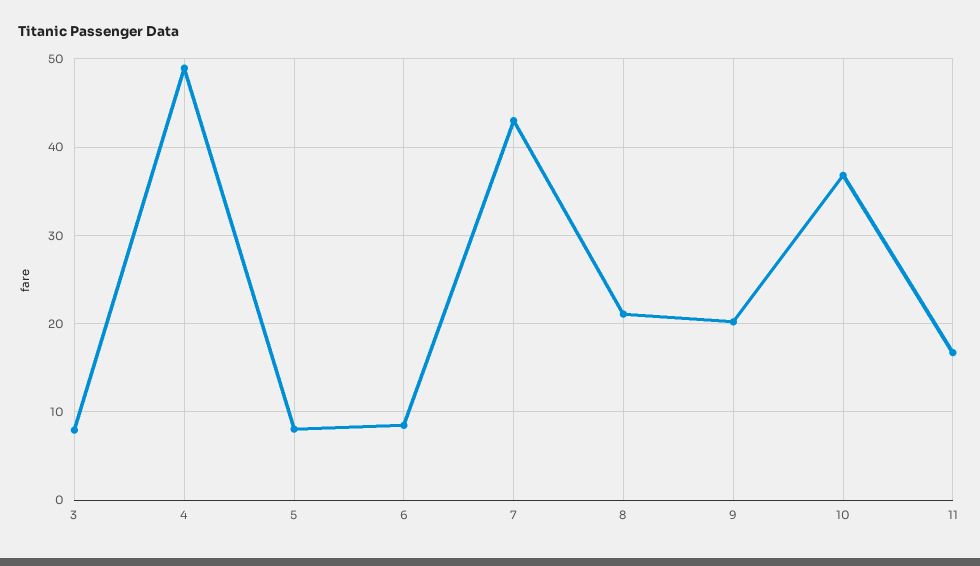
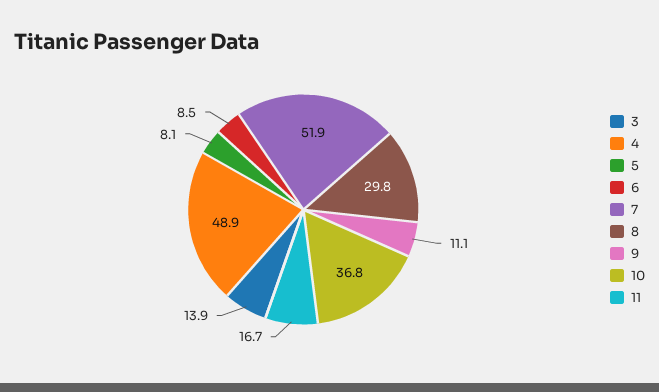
3: 8 -> 13.9
7: 43 -> 51.9
8: 21 -> 29.8
9: 20 -> 11.1

